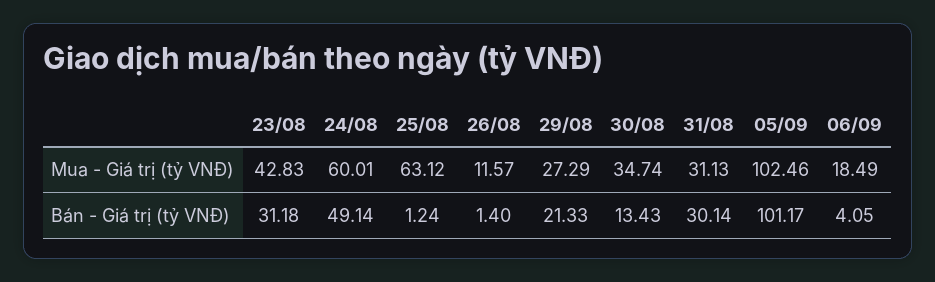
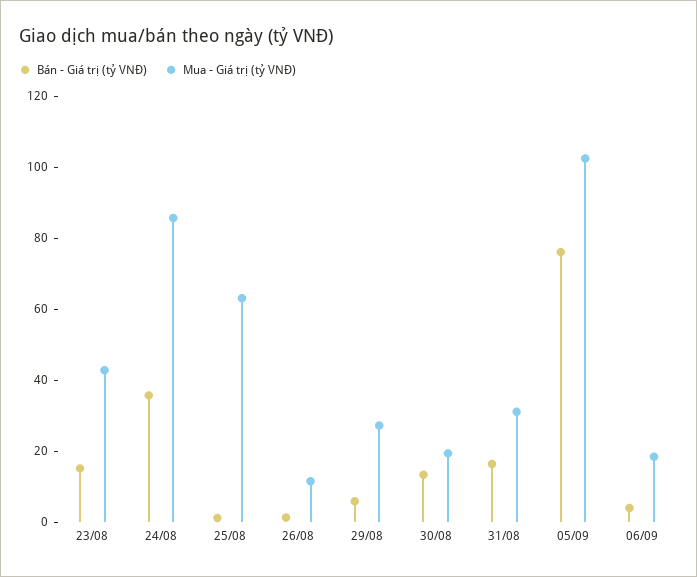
Mua - Giá trị (tỷ VNĐ), 24/08: 60.01 -> 85
Mua - Giá trị (tỷ VNĐ), 30/08: 34.74 -> 20
Bán - Giá trị (tỷ VNĐ), 23/08: 31.18 -> 15
Bán - Giá trị (tỷ VNĐ), 24/08: 49.14 -> 35
Bán - Giá trị (tỷ VNĐ), 29/08: 21.33 -> 5
Bán - Giá trị (tỷ VNĐ), 31/08: 30.14 -> 15
Bán - Giá trị (tỷ VNĐ), 05/09: 101.17 -> 75

